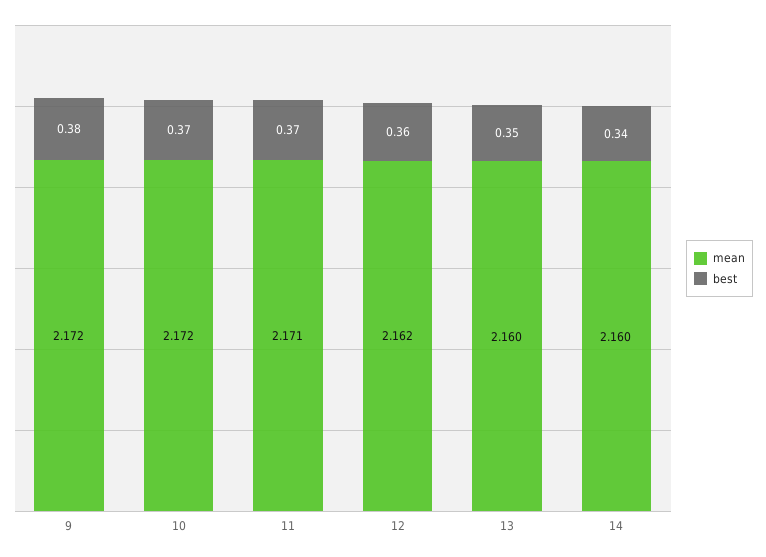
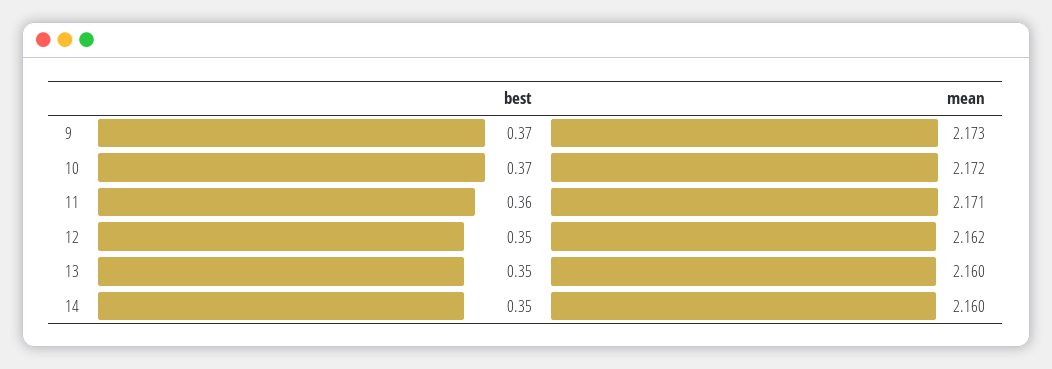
mean, 9: 2.172 -> 2.173
best, 9: 0.38 -> 0.37
best, 11: 0.37 -> 0.36
best, 12: 0.36 -> 0.35
best, 14: 0.34 -> 0.35

